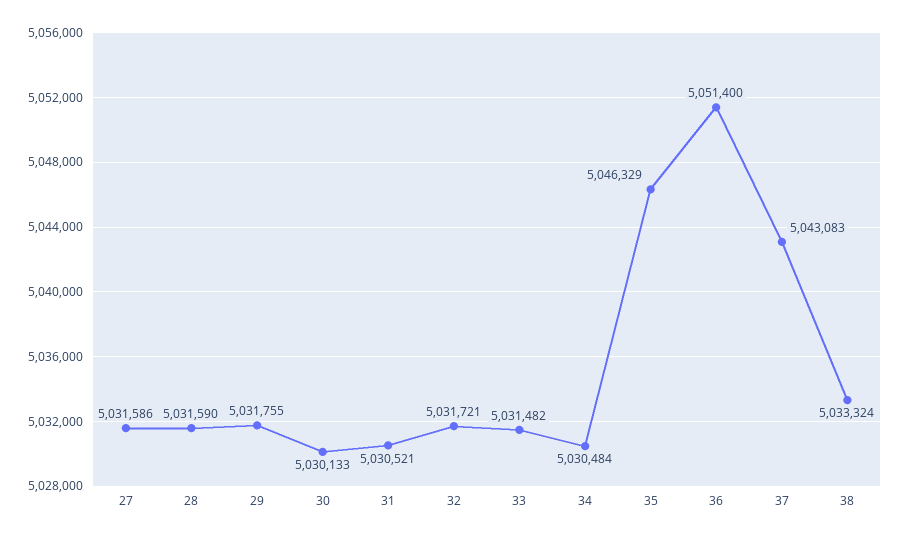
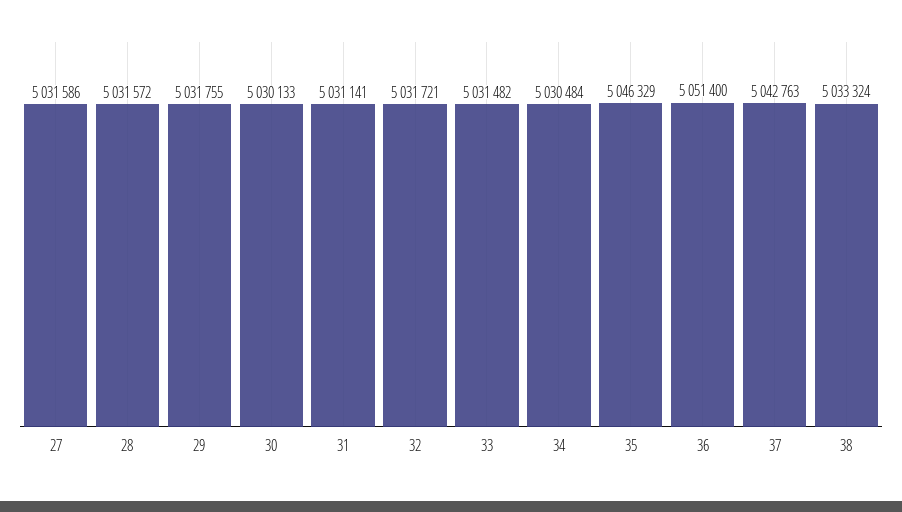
28: 5031590 -> 5031572
31: 5030521 -> 5031141
37: 5043083 -> 5042763

